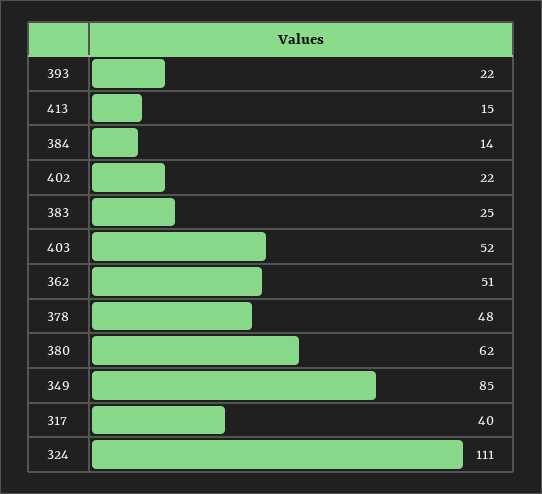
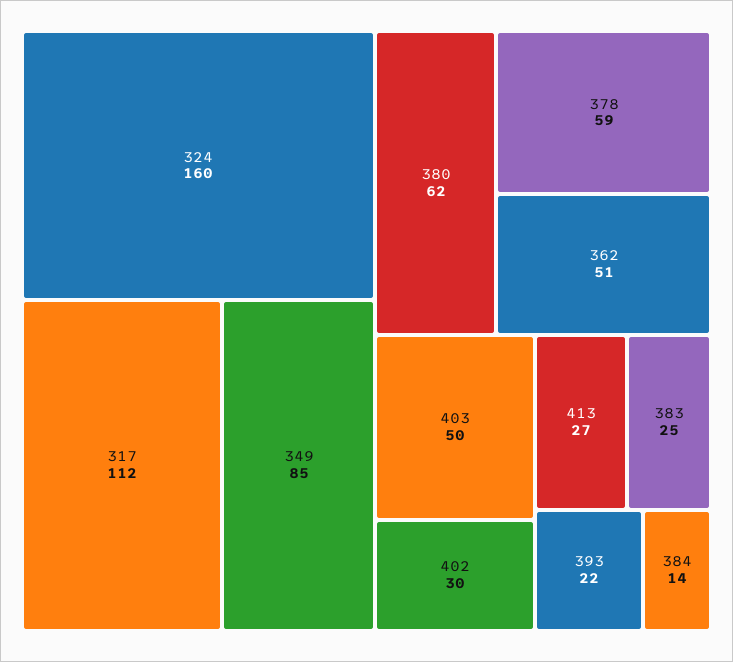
413: 15 -> 27
402: 22 -> 30
403: 52 -> 50
378: 48 -> 59
317: 40 -> 112
324: 111 -> 160

